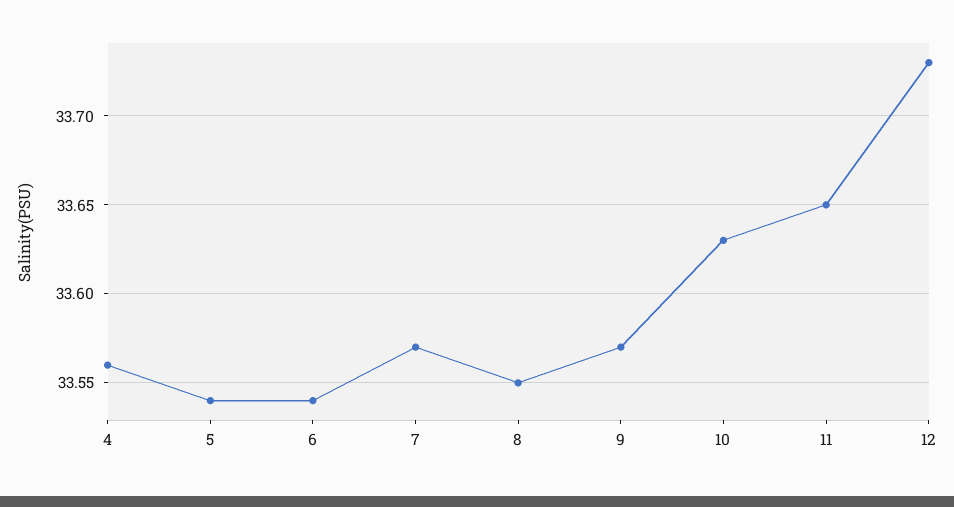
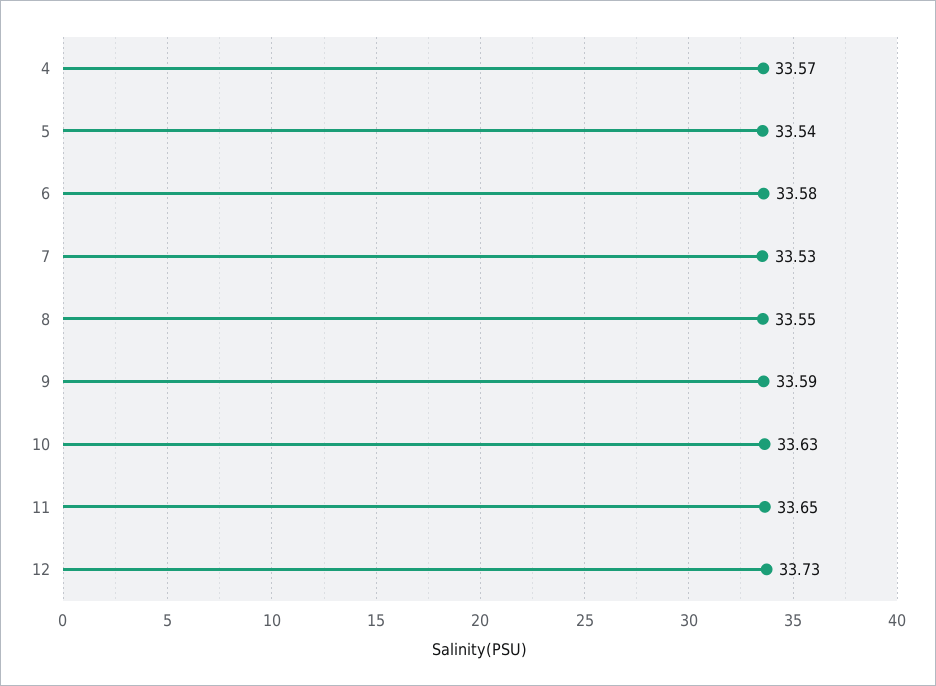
4: 33.56 -> 33.57
6: 33.54 -> 33.58
7: 33.57 -> 33.53
9: 33.57 -> 33.59

